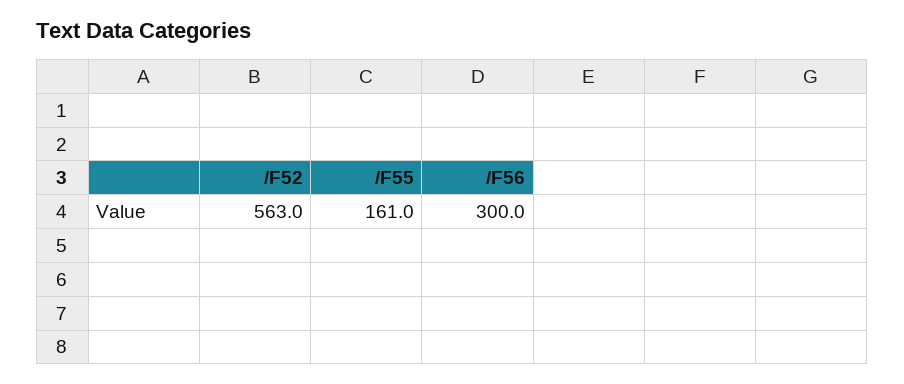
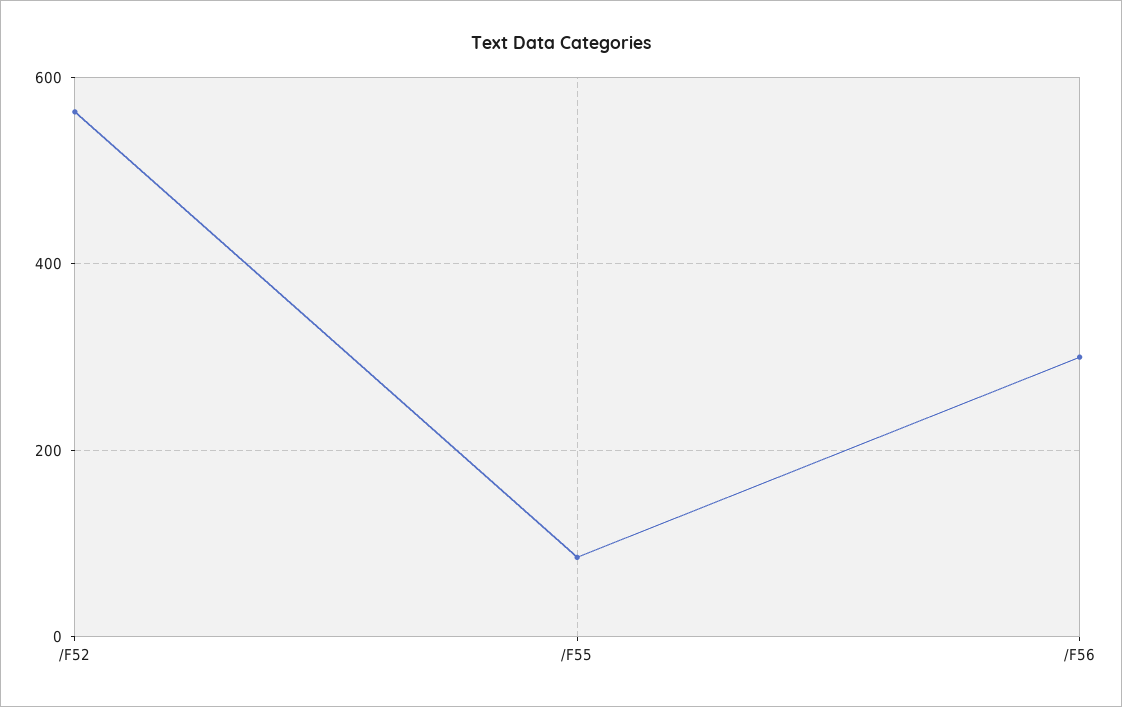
/F55: 161 -> 80

